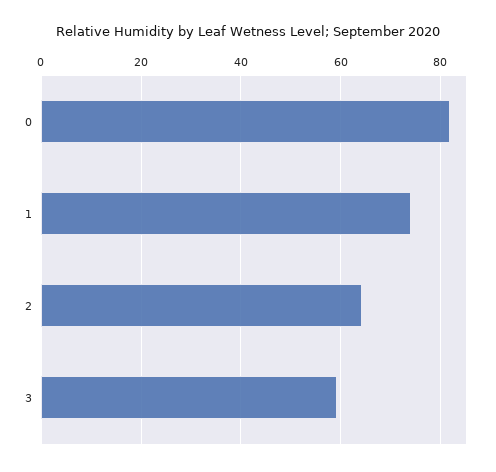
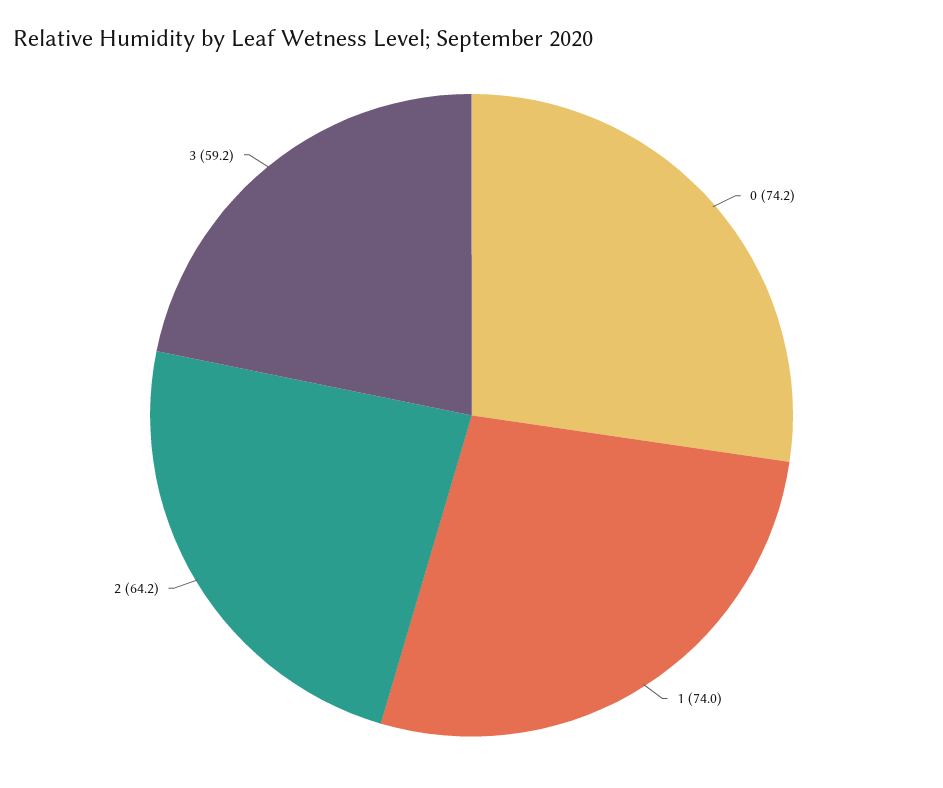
0: 82 -> 74.2

